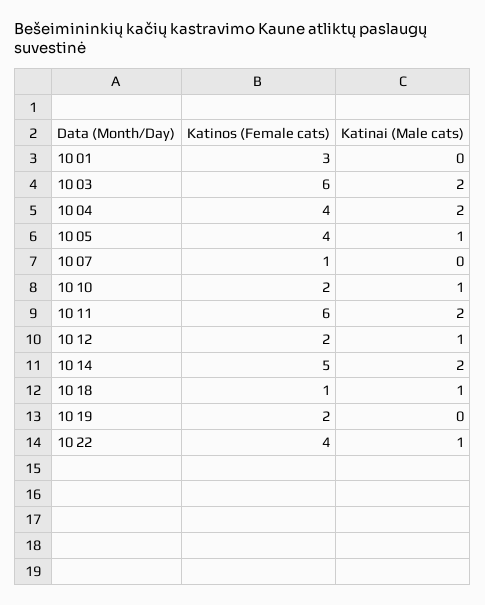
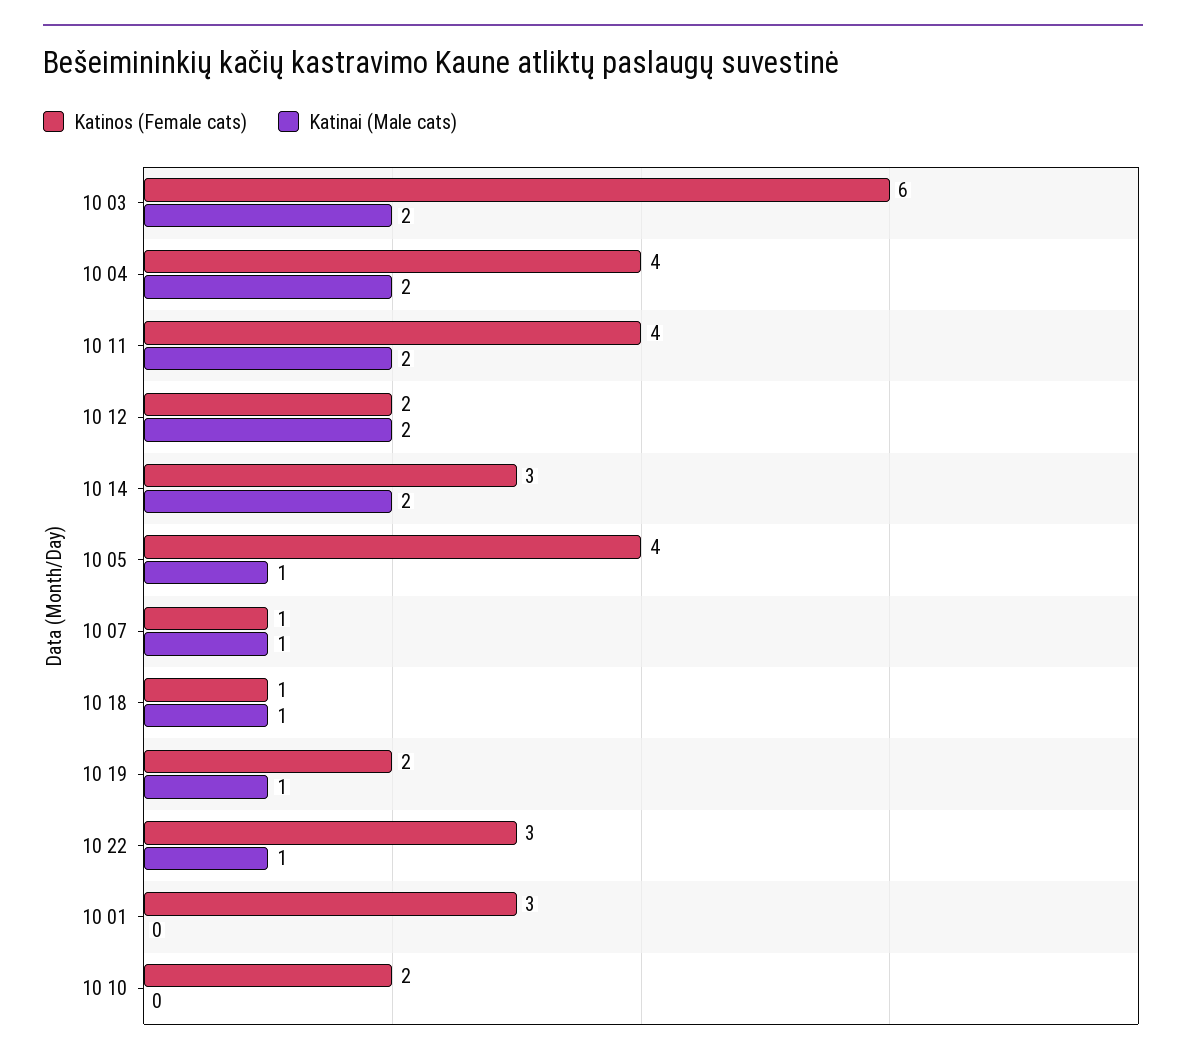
Katinai (Male cats), 10 07: 0 -> 1
Katinai (Male cats), 10 10: 1 -> 0
Katinos (Female cats), 10 11: 6 -> 4
Katinai (Male cats), 10 12: 1 -> 2
Katinos (Female cats), 10 14: 5 -> 3
Katinai (Male cats), 10 19: 0 -> 1
Katinos (Female cats), 10 22: 4 -> 3

